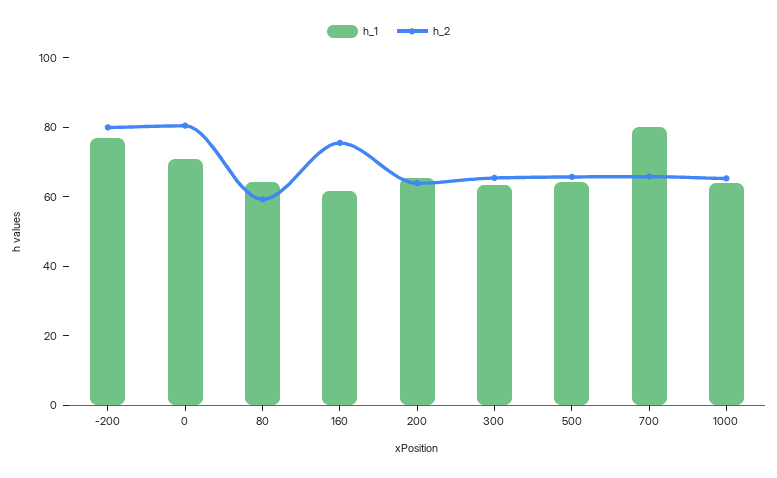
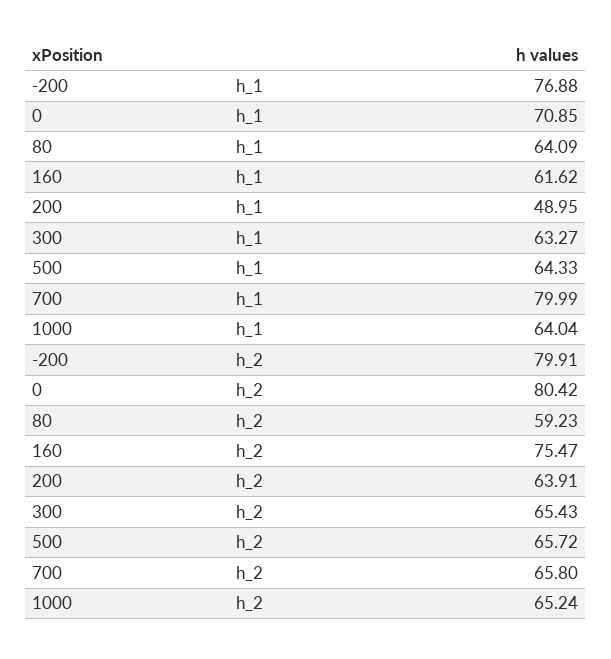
h_1, 200: 65 -> 48.95

